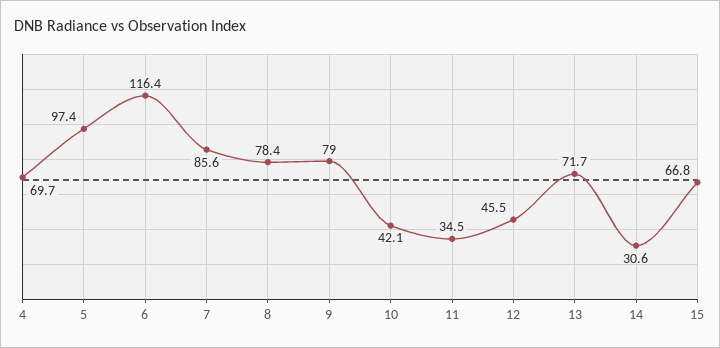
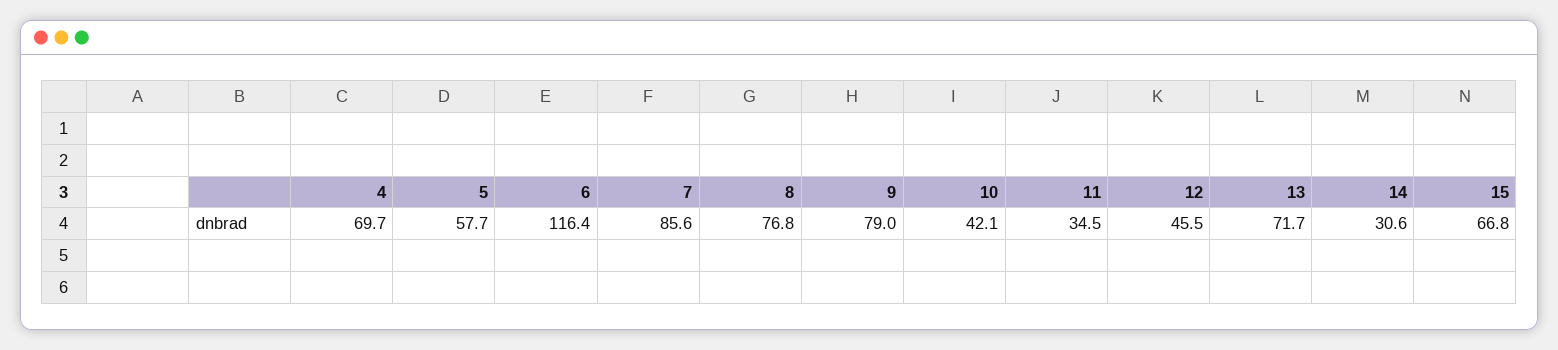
5: 97.4 -> 57.7
8: 78.4 -> 76.8

